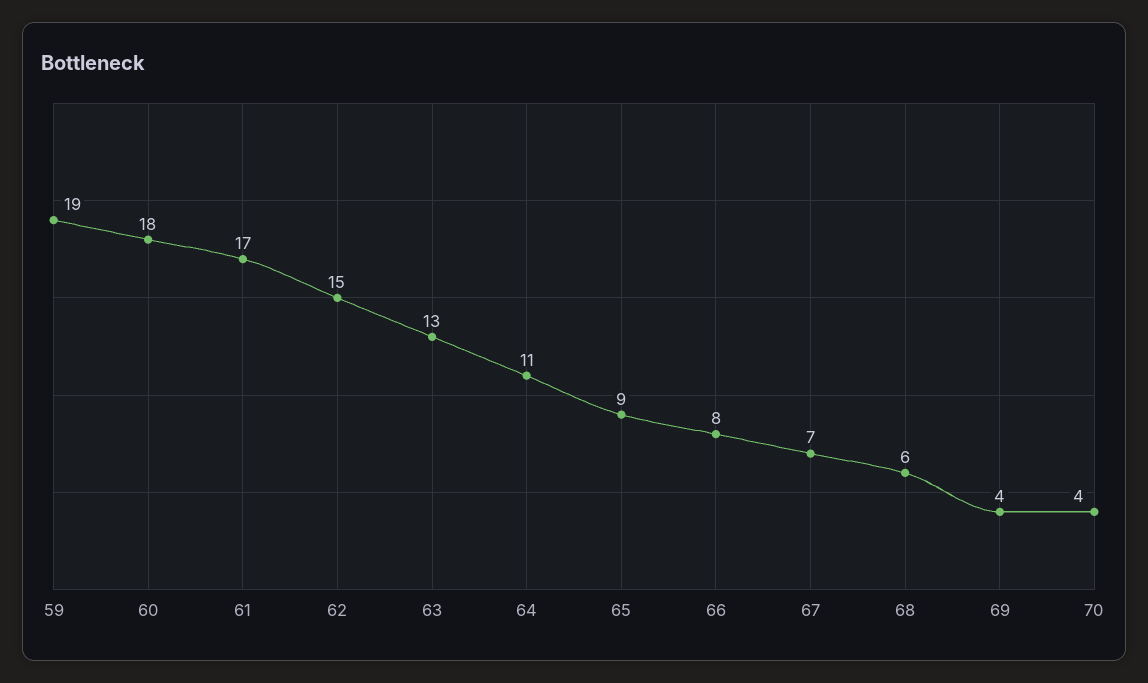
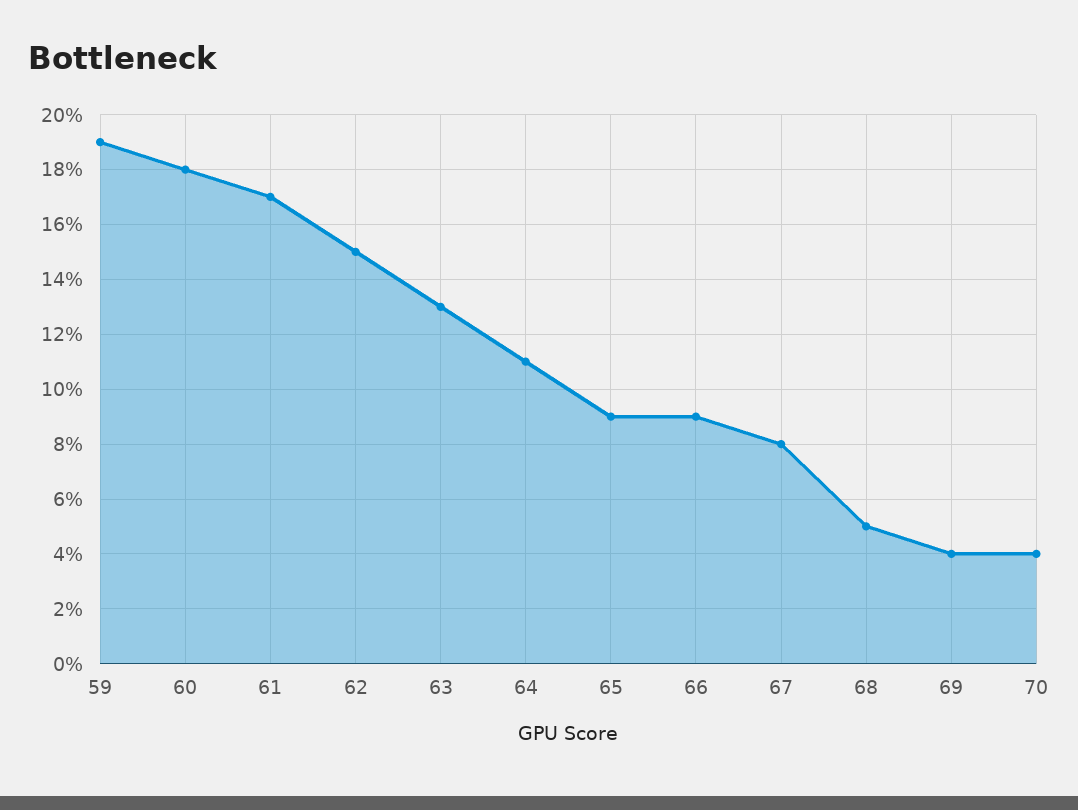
66: 8 -> 9
67: 7 -> 8
68: 6 -> 5

